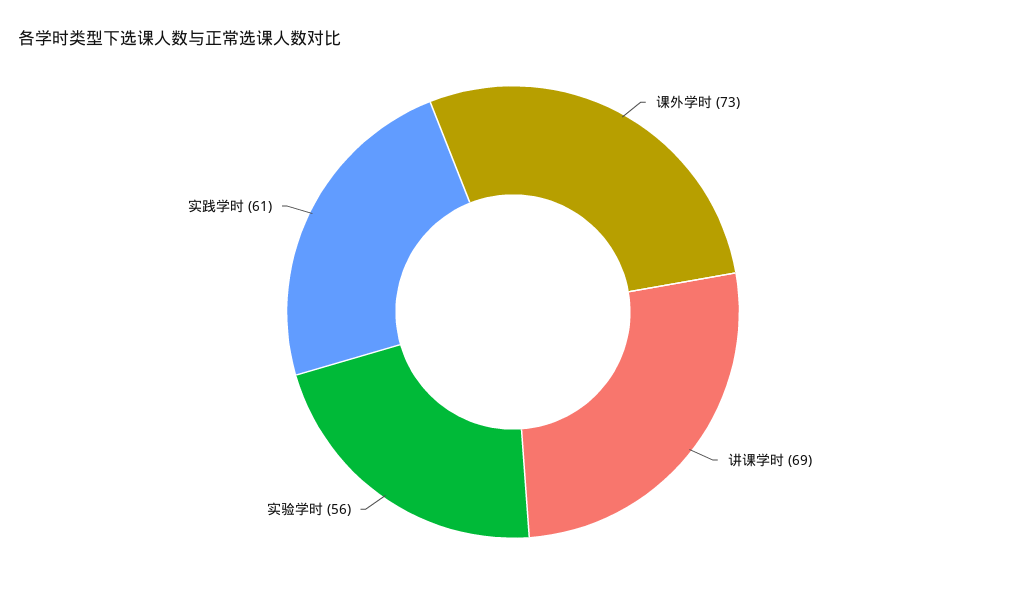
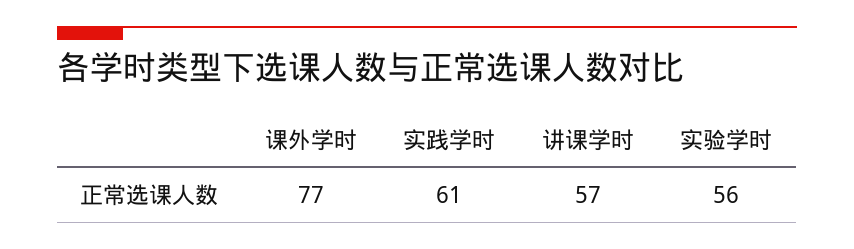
课外学时: 73 -> 77
讲课学时: 69 -> 57

